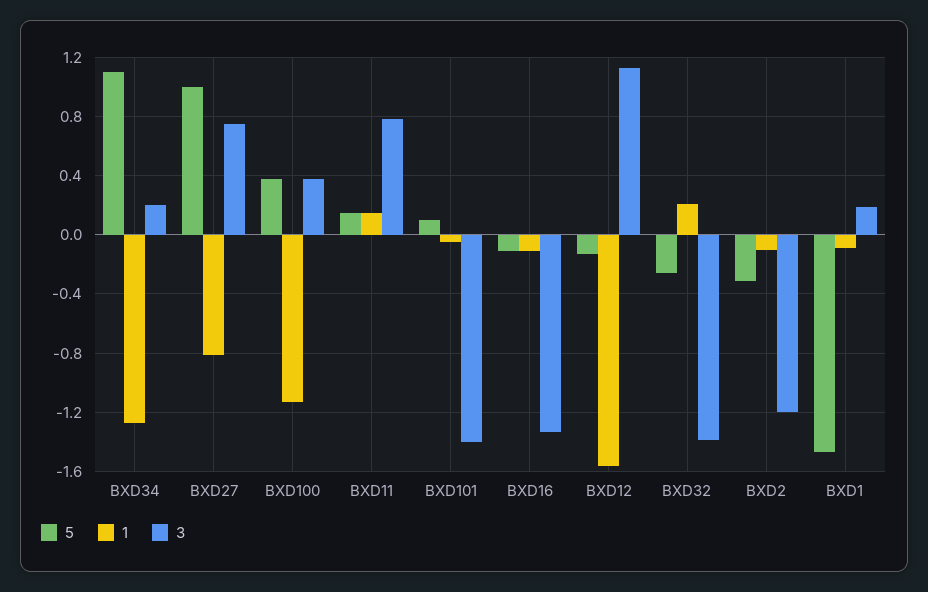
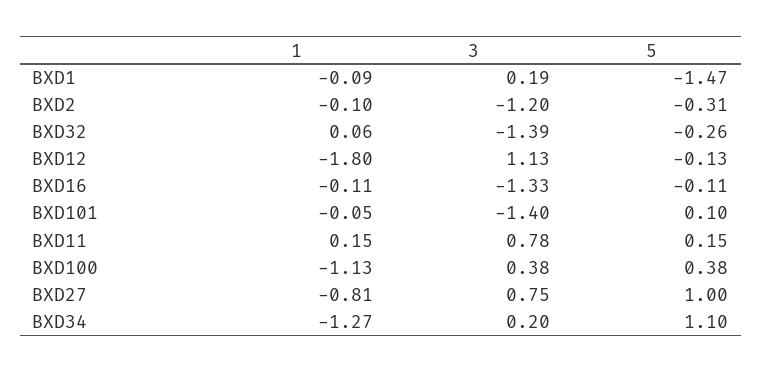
1, BXD12: -1.55 -> -1.8
1, BXD32: 0.2 -> 0.06

